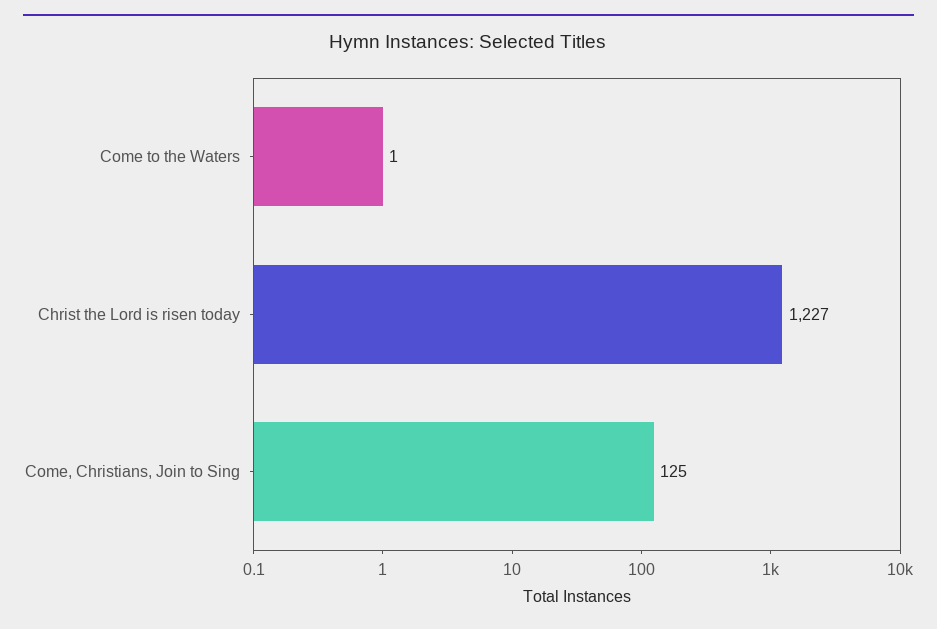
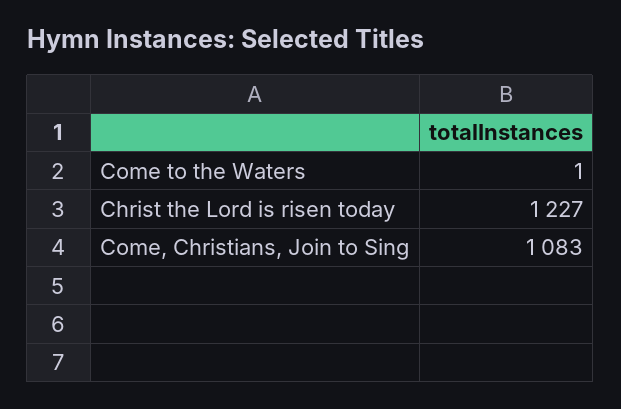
Come, Christians, Join to Sing: 125 -> 1083

